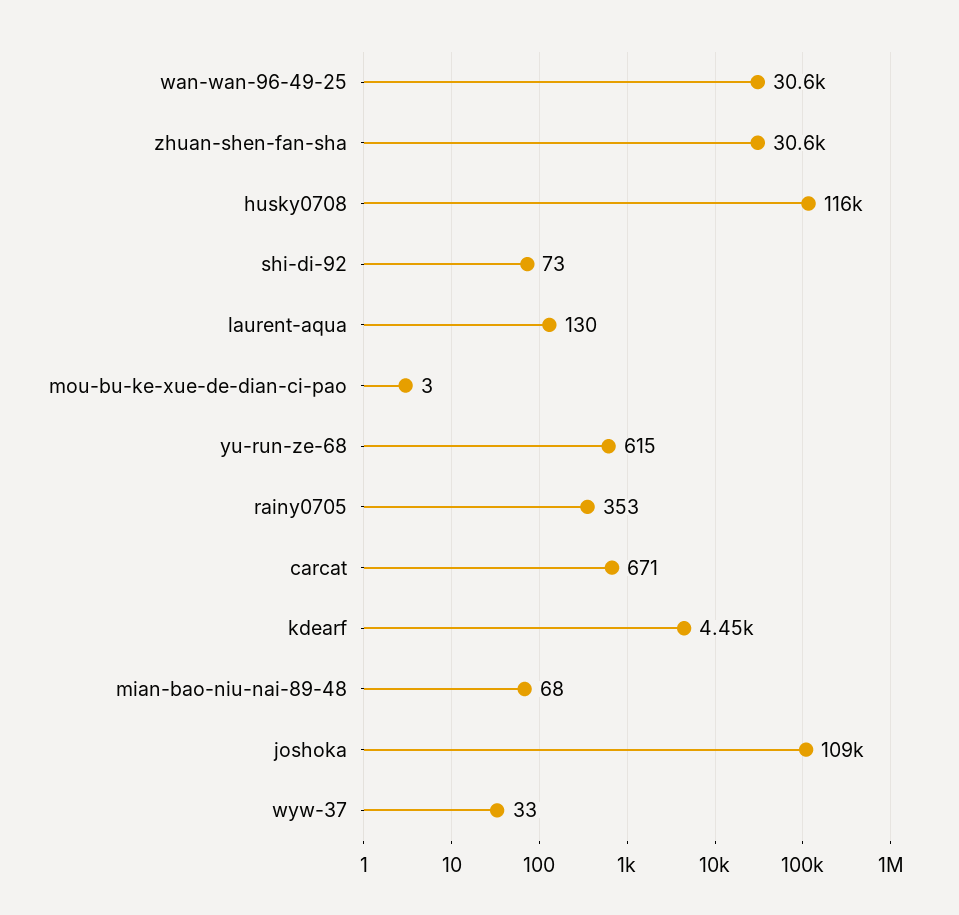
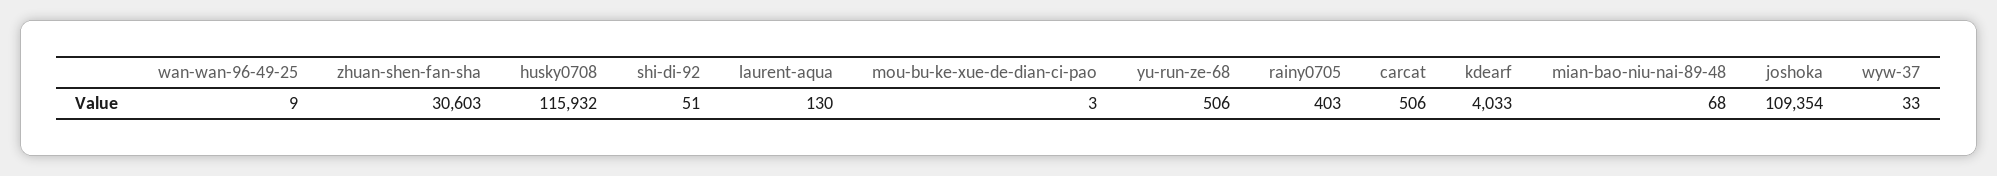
wan-wan-96-49-25: 30600 -> 9
shi-di-92: 73 -> 51
yu-run-ze-68: 615 -> 506
rainy0705: 353 -> 403
carcat: 671 -> 506
kdearf: 4450 -> 4033

